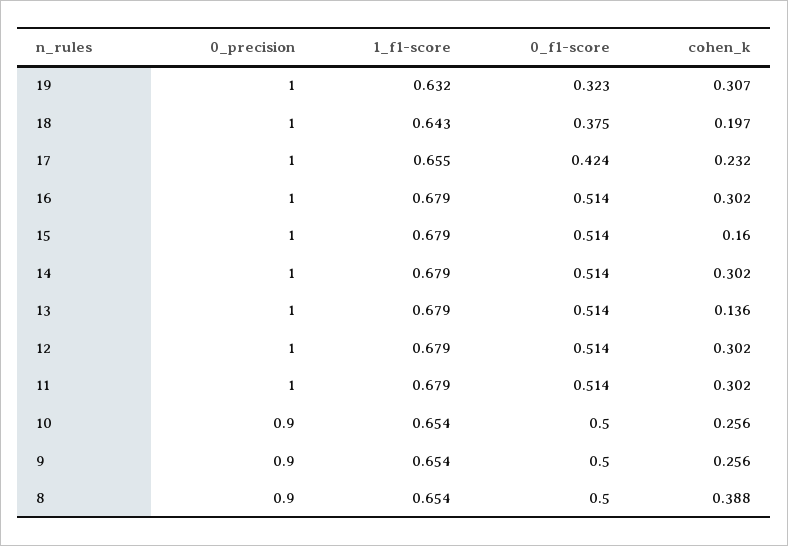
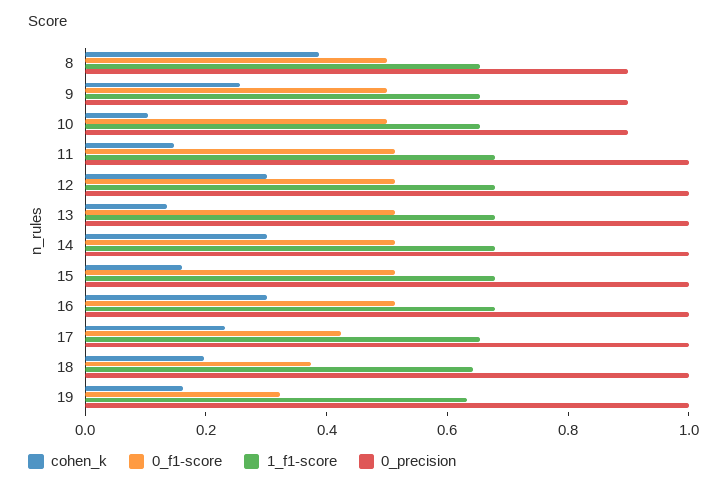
cohen_k, 19: 0.307 -> 0.15
cohen_k, 11: 0.302 -> 0.15
cohen_k, 10: 0.256 -> 0.1

